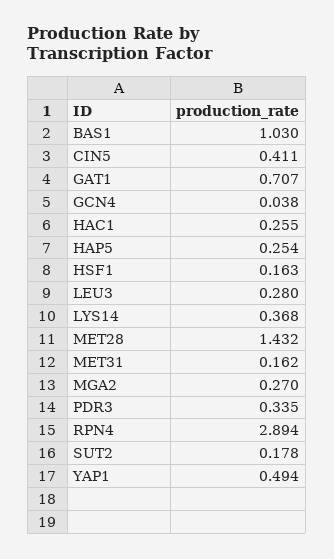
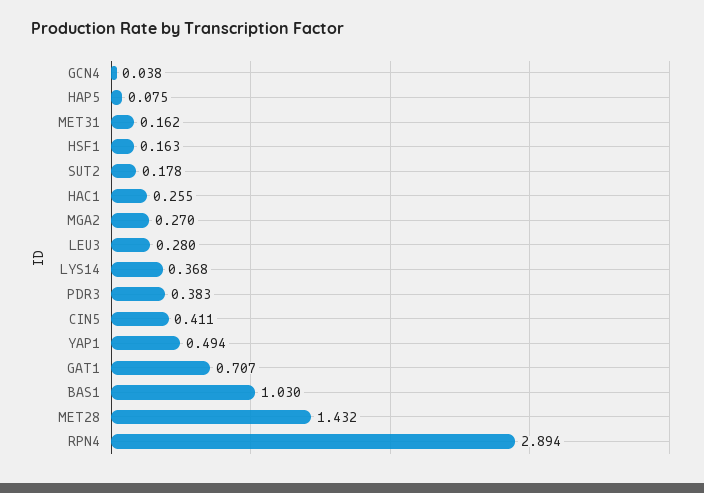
HAP5: 0.254 -> 0.075
PDR3: 0.335 -> 0.383

